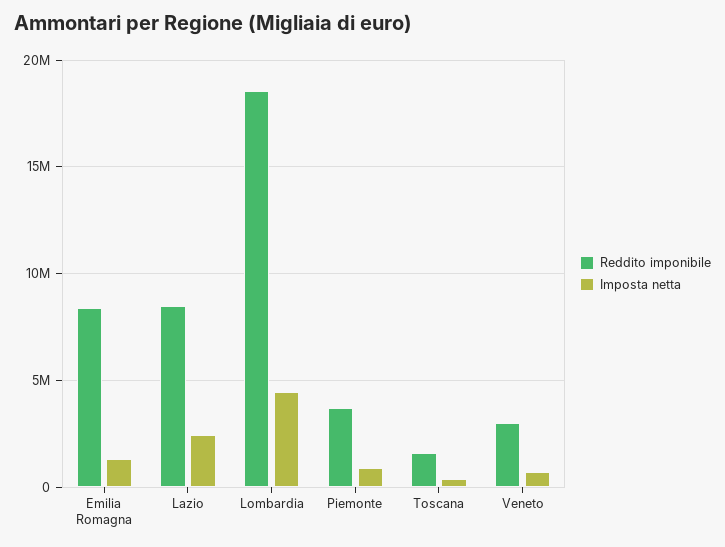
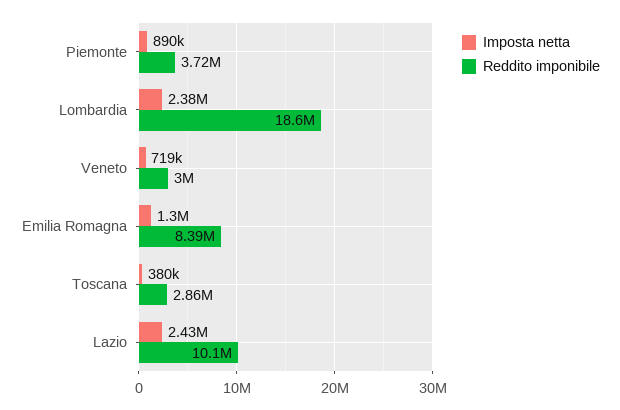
Reddito imponibile, Lazio: 8500000 -> 10100000
Imposta netta, Lombardia: 4500000 -> 2380000
Reddito imponibile, Toscana: 1500000 -> 2860000

